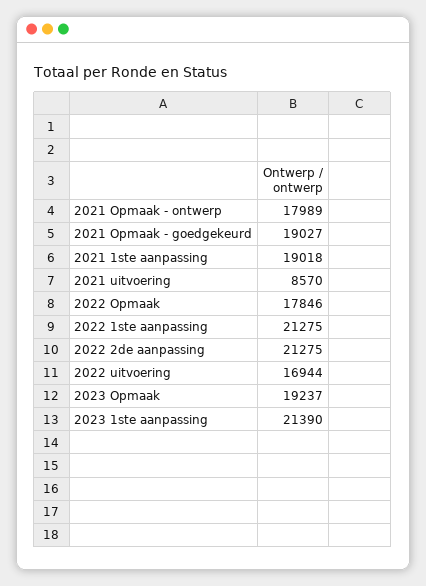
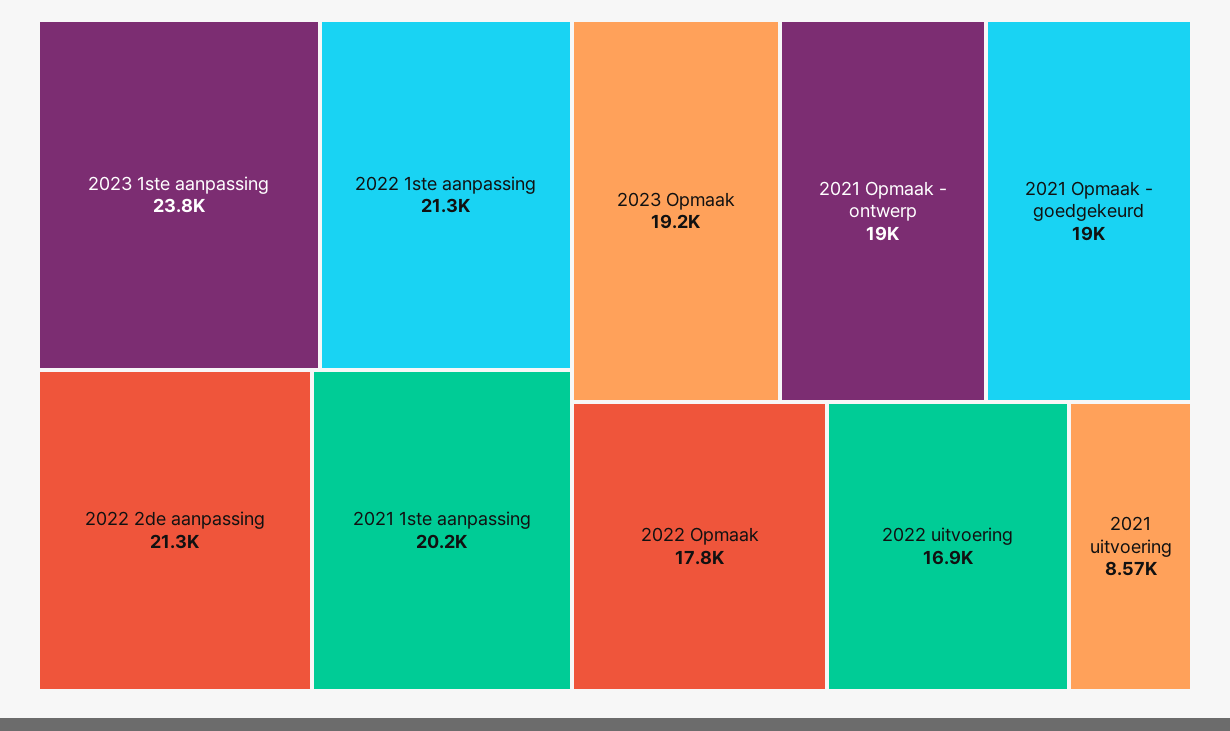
2021 Opmaak - ontwerp: 17989 -> 19000
2021 1ste aanpassing: 19018 -> 20200
2023 1ste aanpassing: 21390 -> 23800

